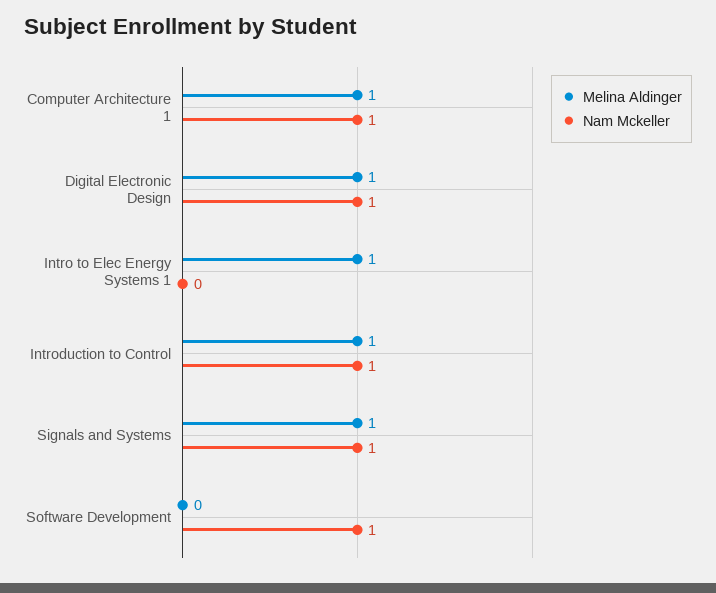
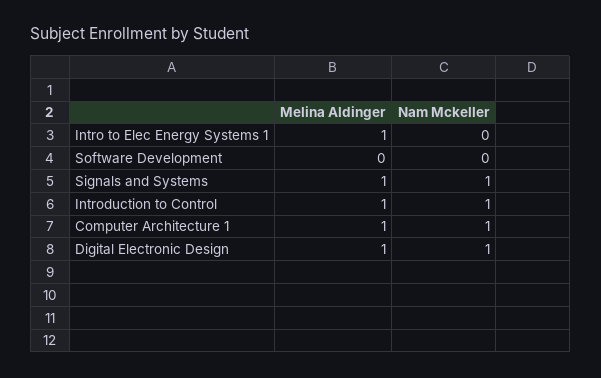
Nam Mckeller, Software Development: 1 -> 0

